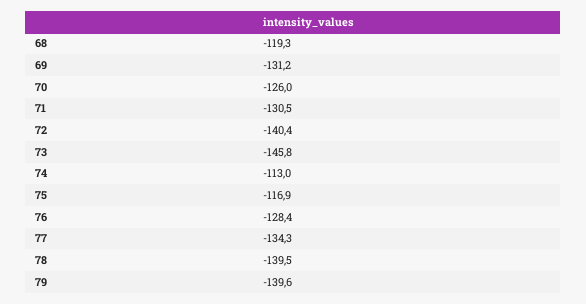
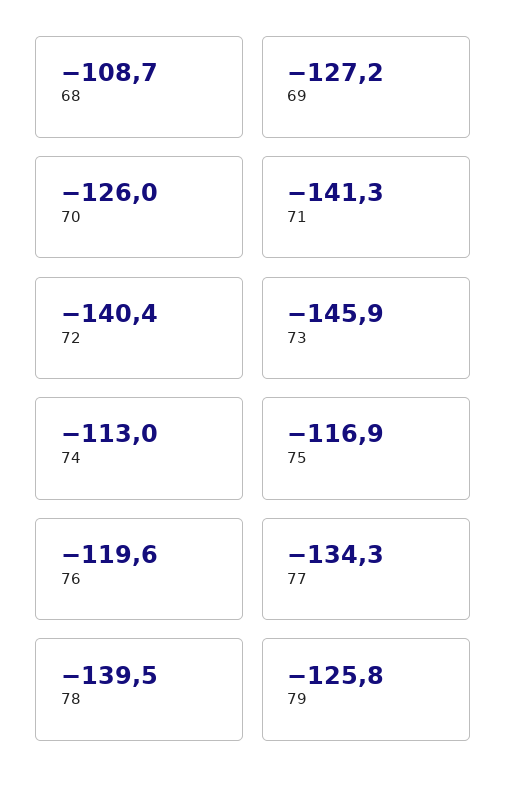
68: -119.3 -> -108.7
69: -131.2 -> -127.2
71: -130.5 -> -141.3
73: -145.8 -> -145.9
76: -128.4 -> -119.6
79: -139.6 -> -125.8

